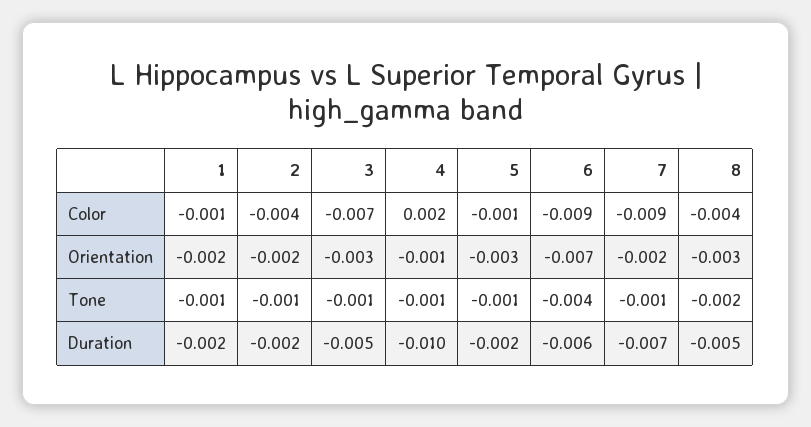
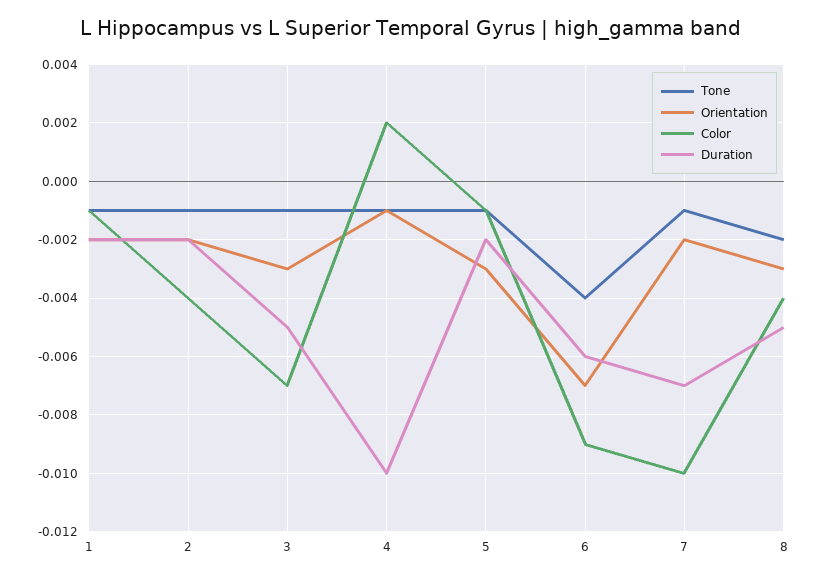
Color, 7: -0.009 -> -0.01

